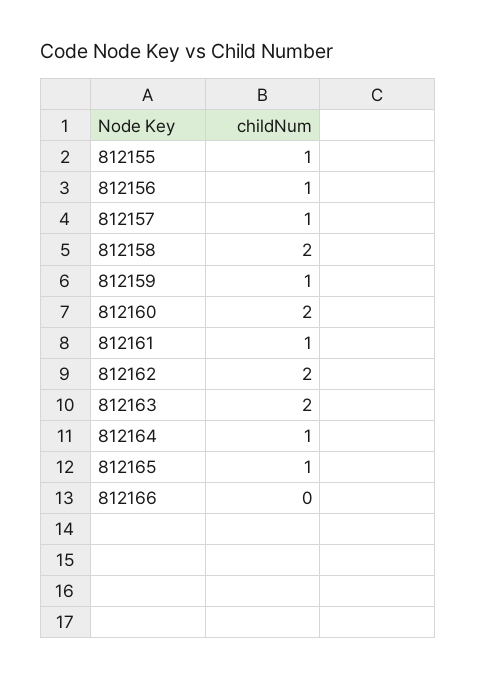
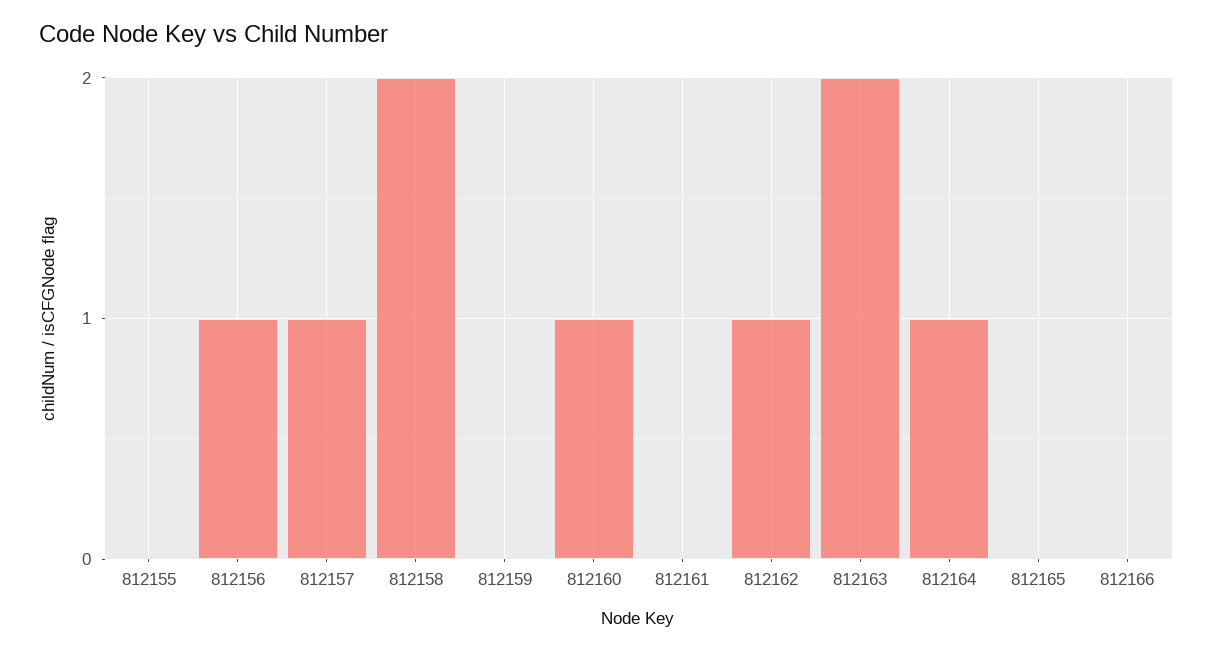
812155: 1 -> 0
812159: 1 -> 0
812160: 2 -> 1
812161: 1 -> 0
812162: 2 -> 1
812165: 1 -> 0

